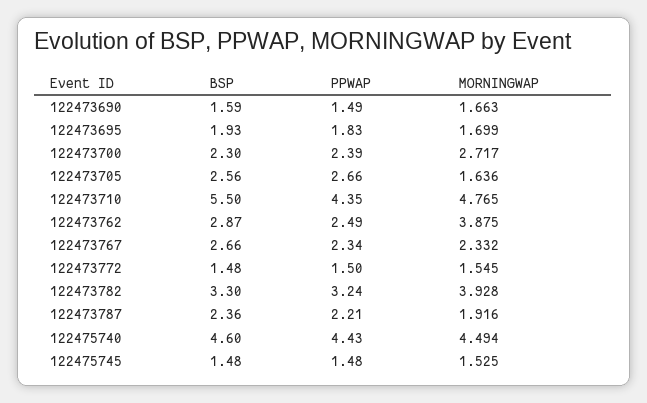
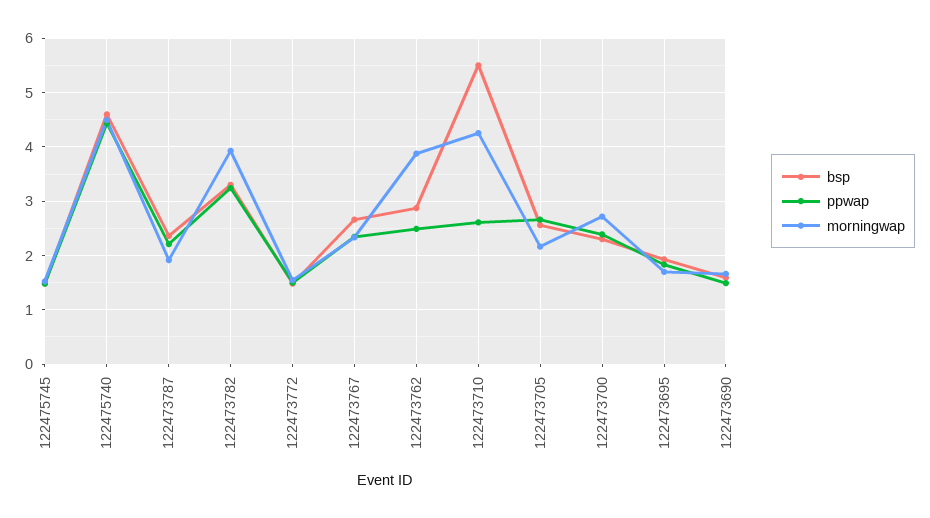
MORNINGWAP, 122473705: 1.636 -> 2.2
PPWAP, 122473710: 4.35 -> 2.6
MORNINGWAP, 122473710: 4.765 -> 4.2

